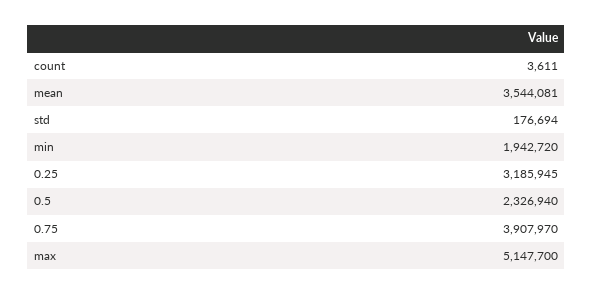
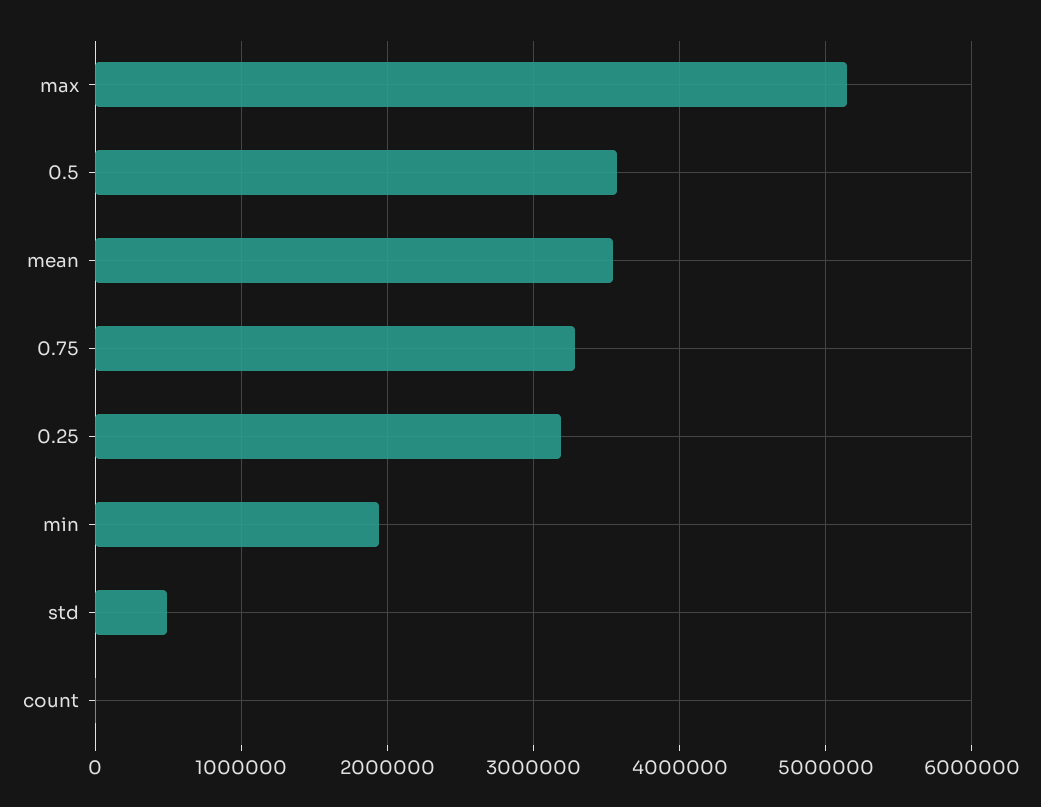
std: 176694 -> 500000
0.5: 2326940 -> 3600000
0.75: 3907970 -> 3300000

